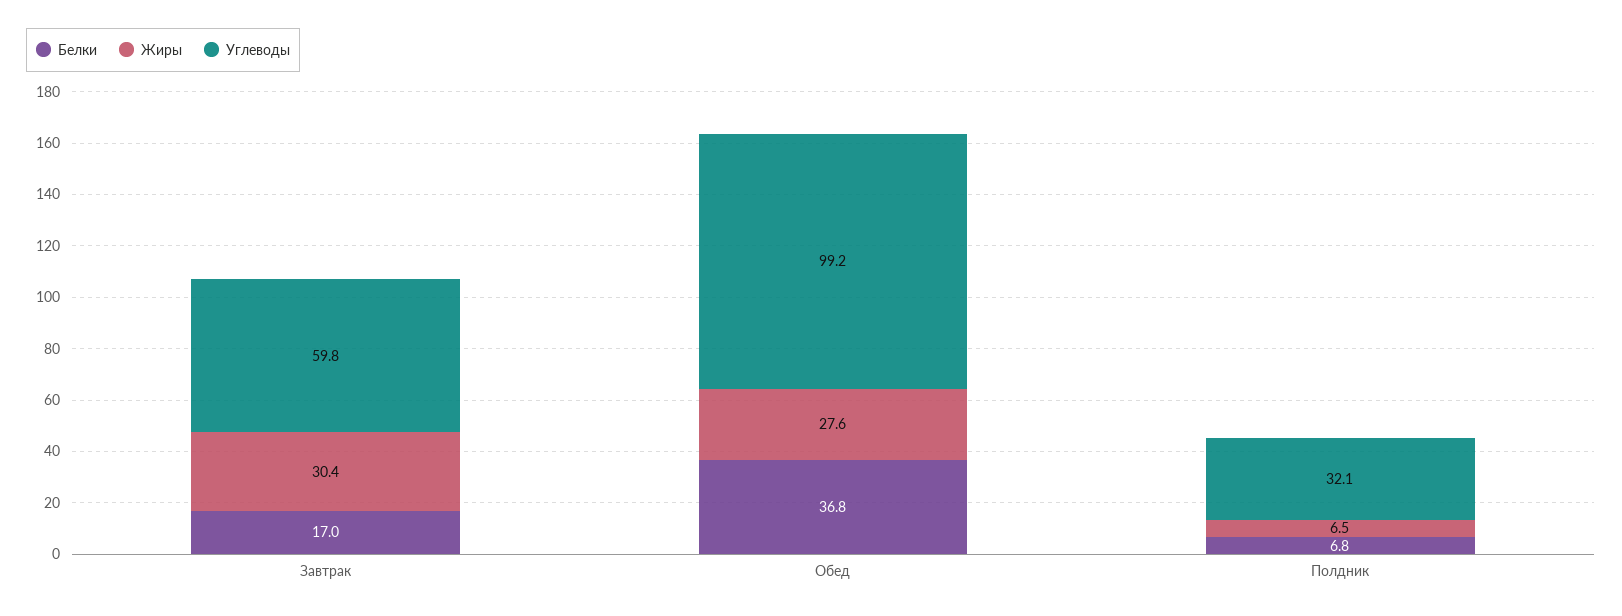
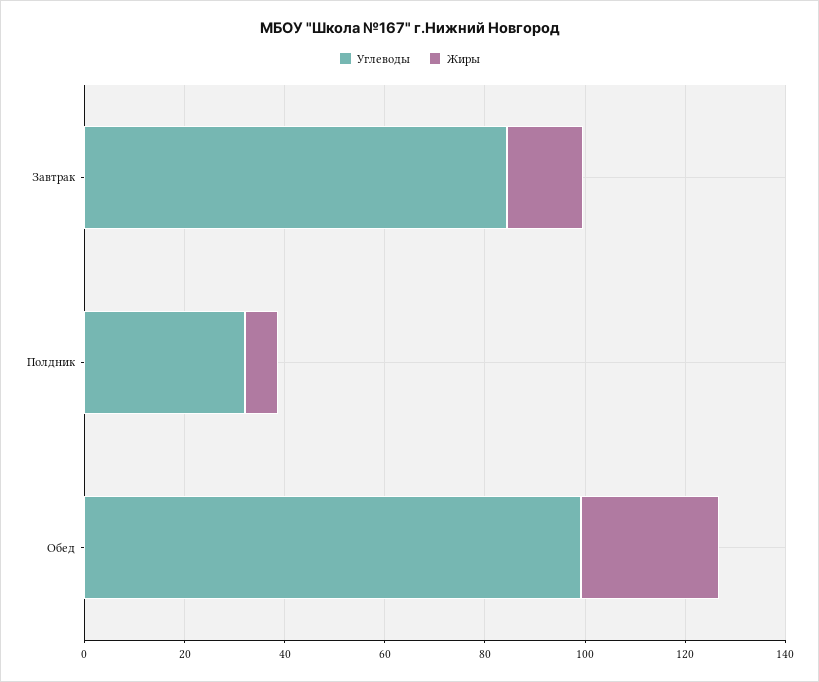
Белки, Завтрак: 17 -> none
Жиры, Завтрак: 30.4 -> 15
Углеводы, Завтрак: 59.8 -> 85
Белки, Обед: 36.8 -> none
Белки, Полдник: 6.8 -> none

